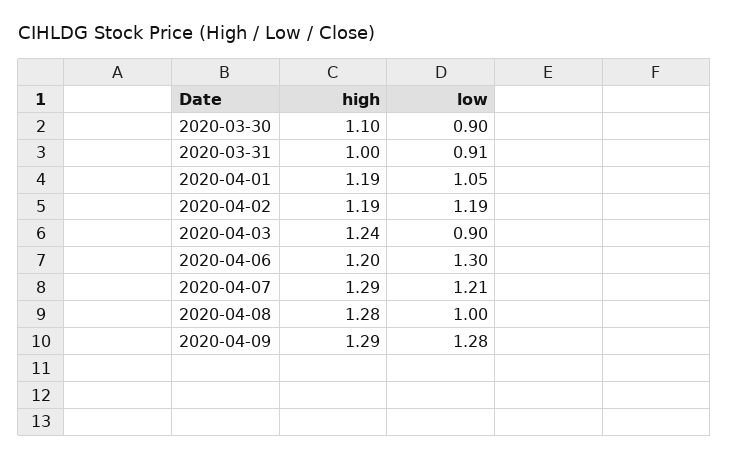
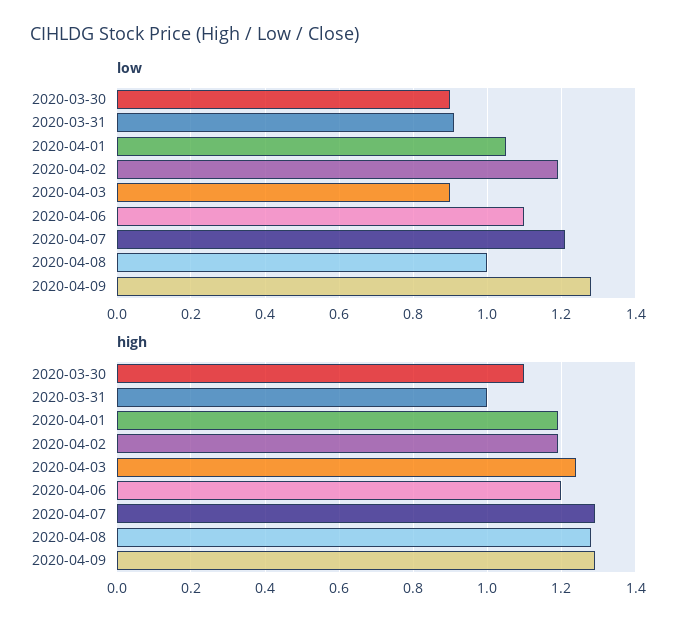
low, 2020-04-06: 1.3 -> 1.1

